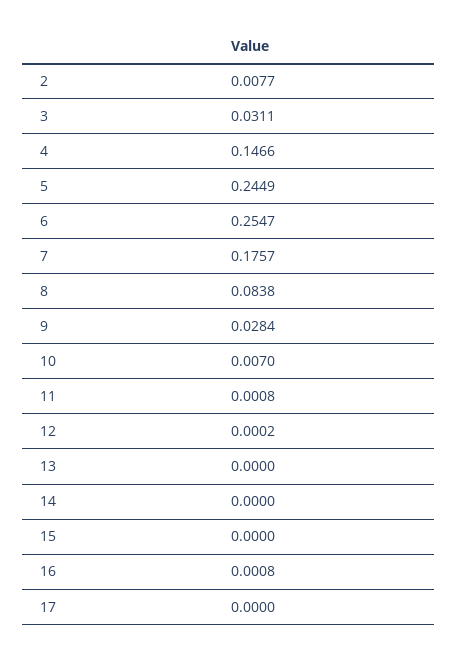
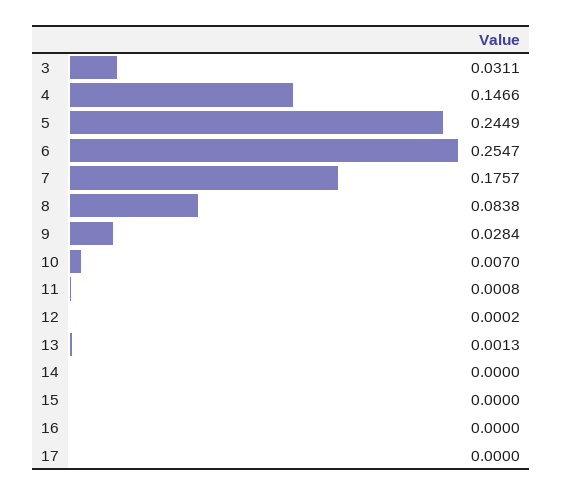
2: 0.0077 -> none
13: 0 -> 0.0013
16: 0.0008 -> 0

